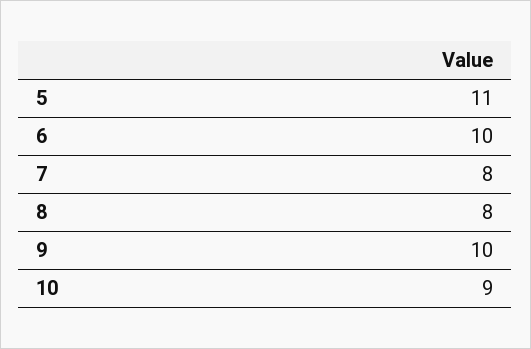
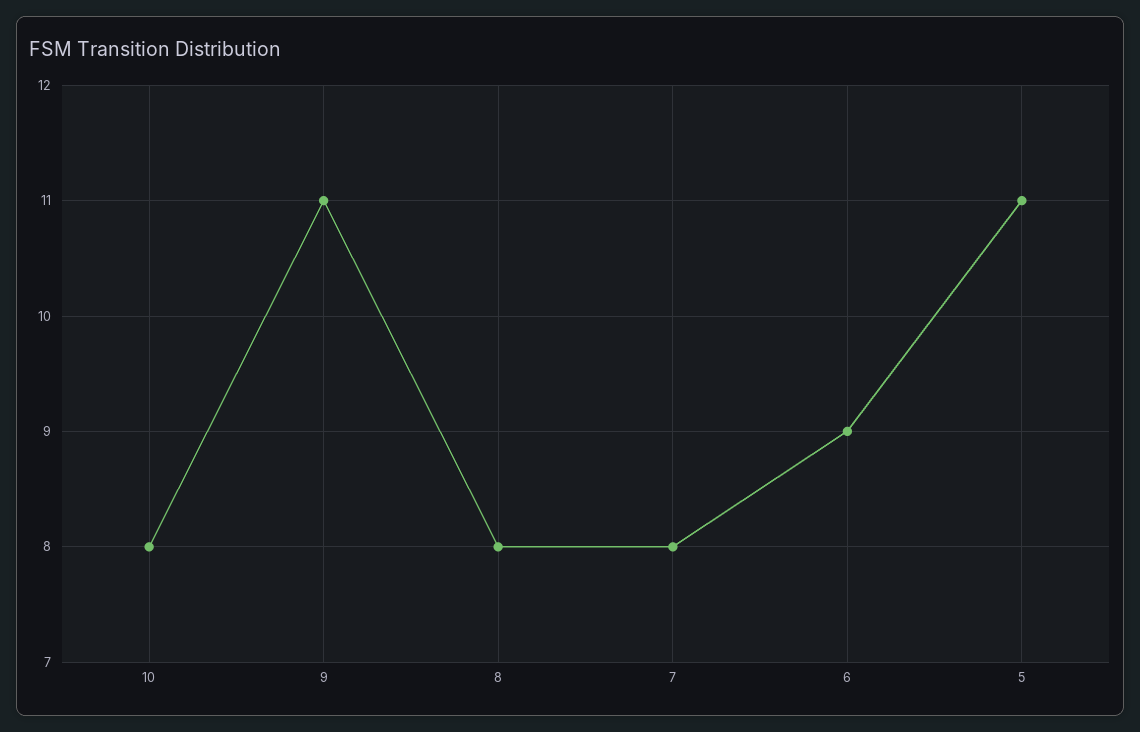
6: 10 -> 9
9: 10 -> 11
10: 9 -> 8

